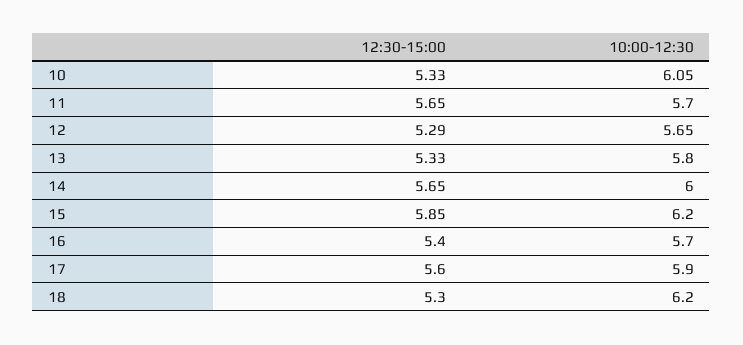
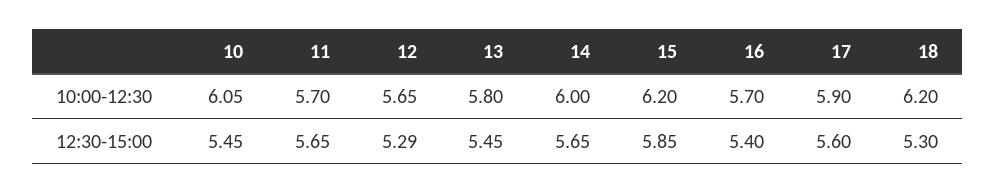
12:30-15:00, 10: 5.33 -> 5.45
12:30-15:00, 13: 5.33 -> 5.45

